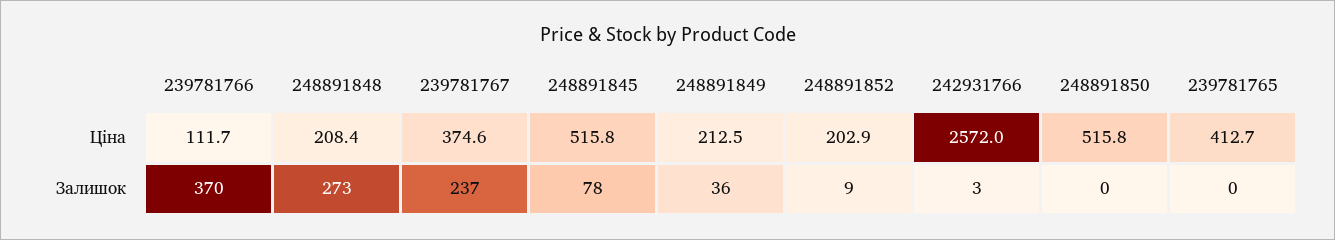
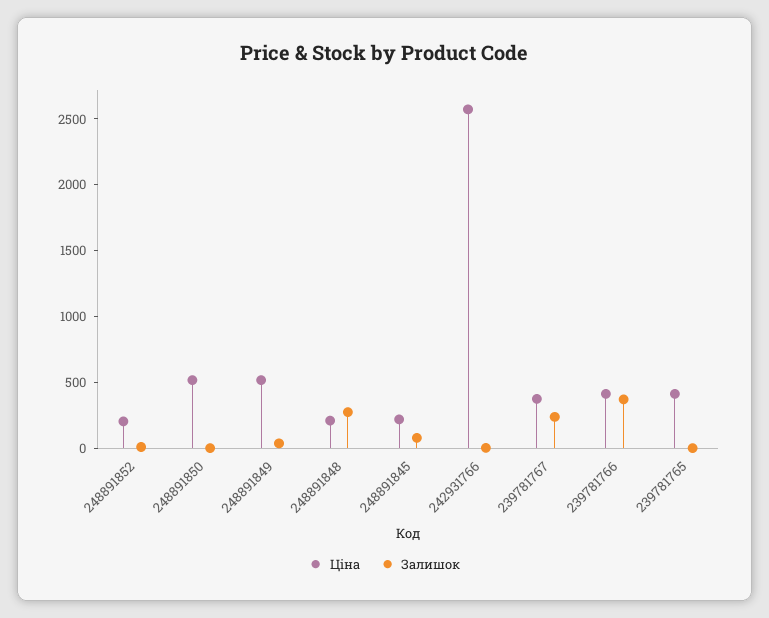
Ціна, 239781766: 111.7 -> 400
Ціна, 248891845: 515.8 -> 200
Ціна, 248891849: 212.5 -> 500

